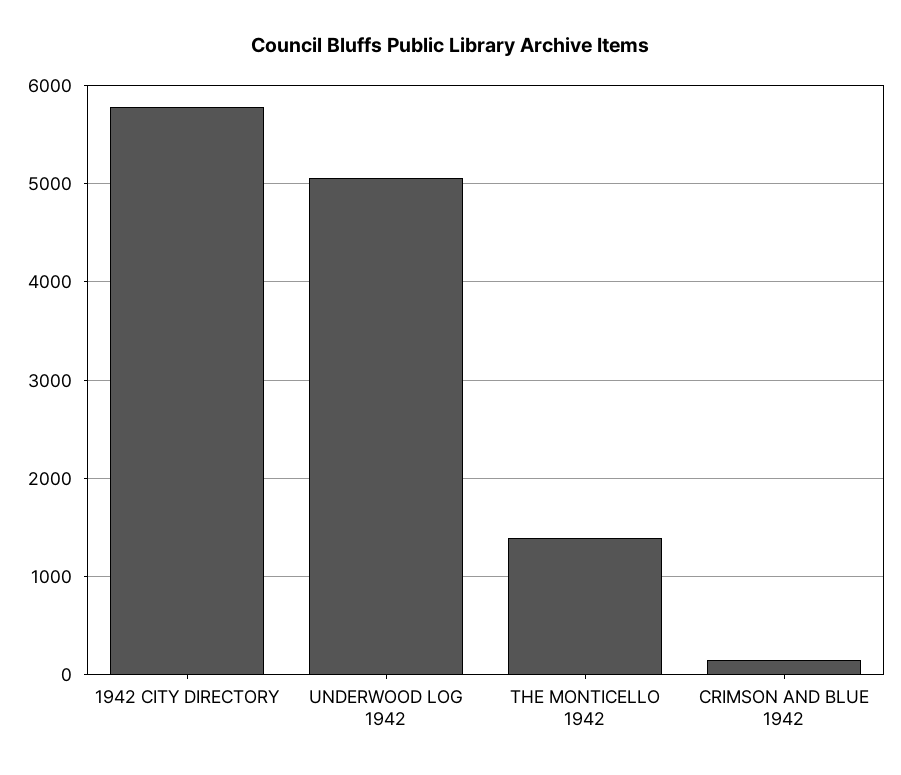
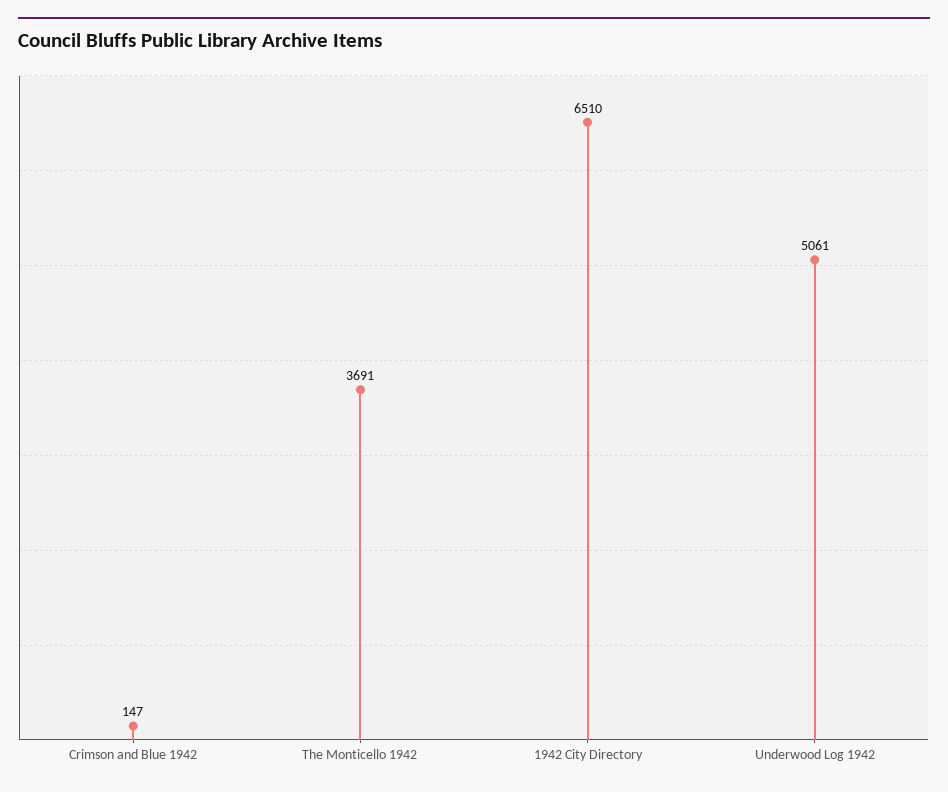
1942 CITY DIRECTORY: 5800 -> 6510
THE MONTICELLO 1942: 1400 -> 3691

